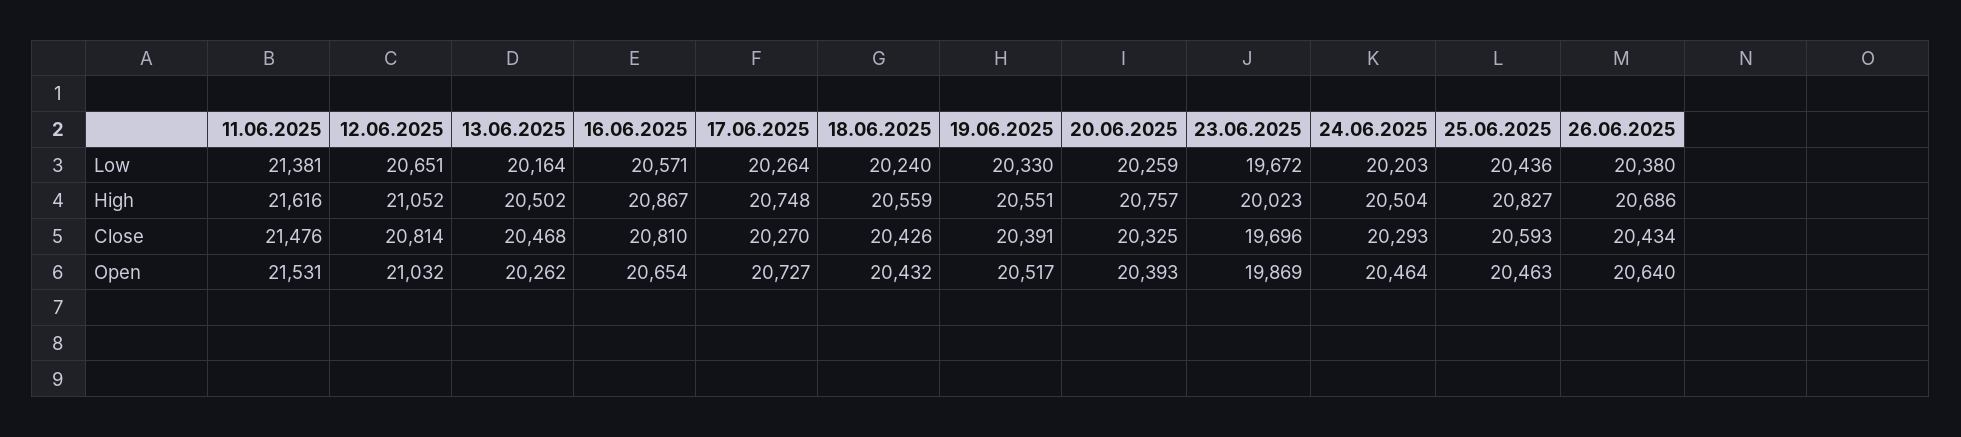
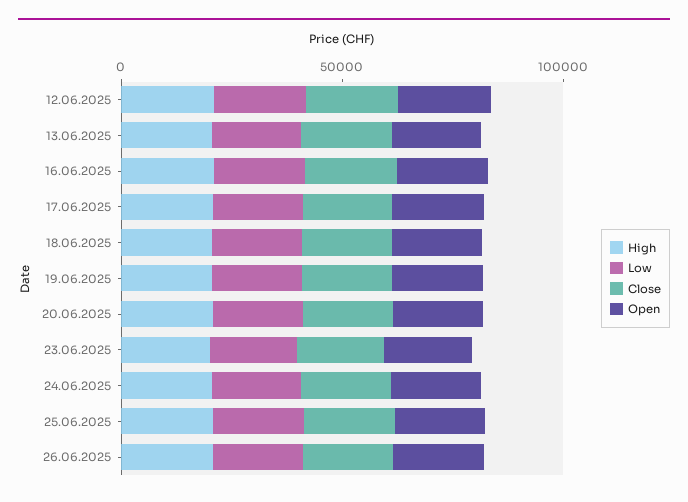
Low, 11.06.2025: 21381 -> none
High, 11.06.2025: 21616 -> none
Close, 11.06.2025: 21476 -> none
Open, 11.06.2025: 21531 -> none

